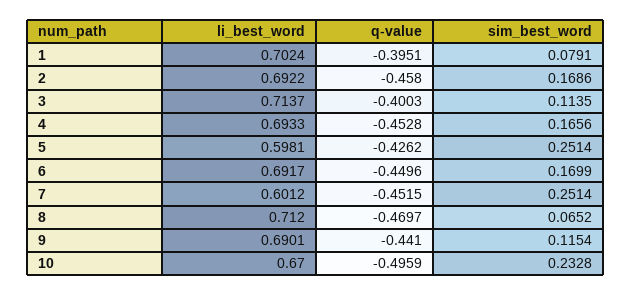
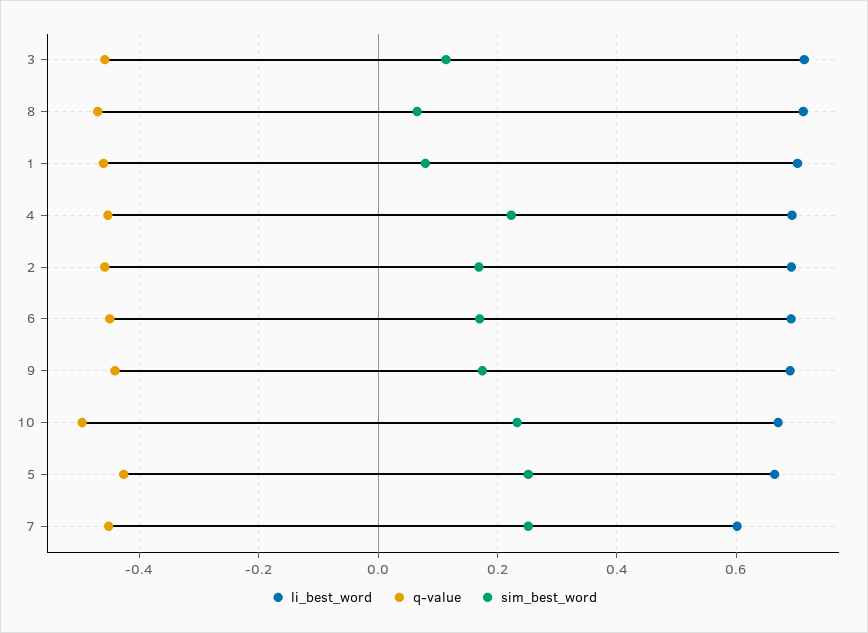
q-value, 1: -0.3951 -> -0.46
q-value, 3: -0.4003 -> -0.46
sim_best_word, 4: 0.1656 -> 0.22
li_best_word, 5: 0.5981 -> 0.66
sim_best_word, 9: 0.1154 -> 0.18

